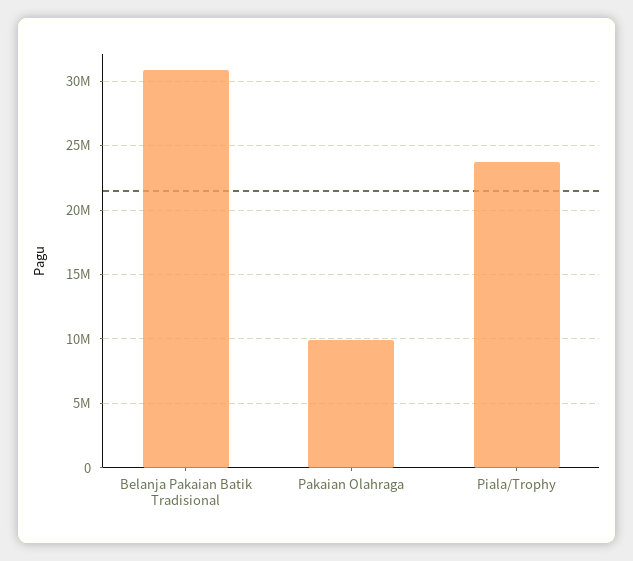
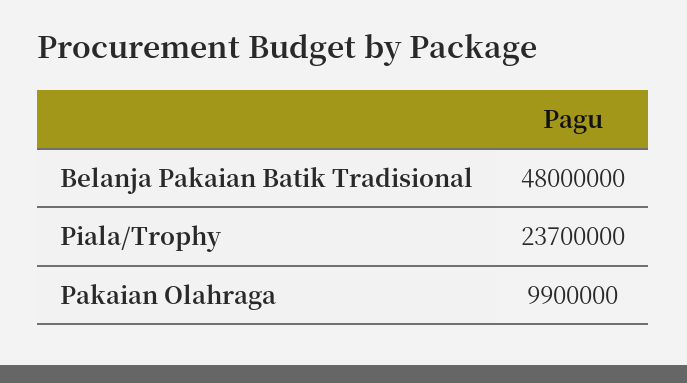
Belanja Pakaian Batik Tradisional: 31000000 -> 48000000

